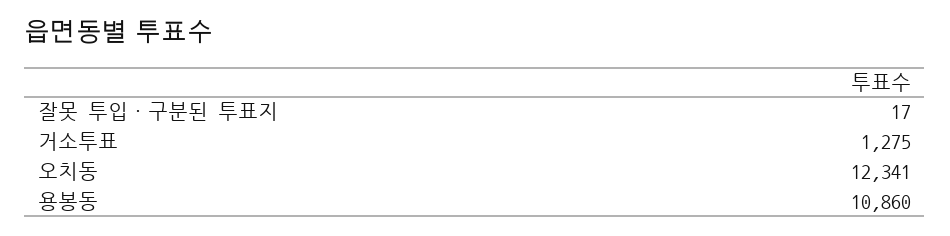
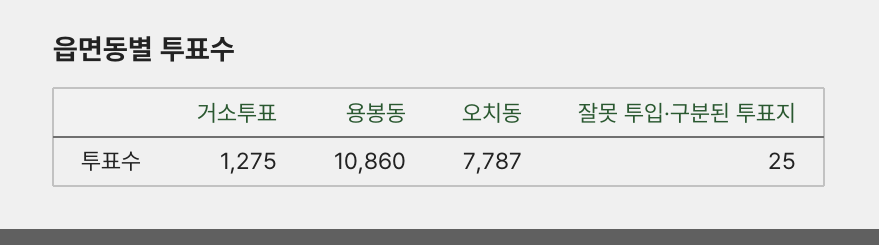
잘못 투입·구분된 투표지: 17 -> 25
오치동: 12341 -> 7787

